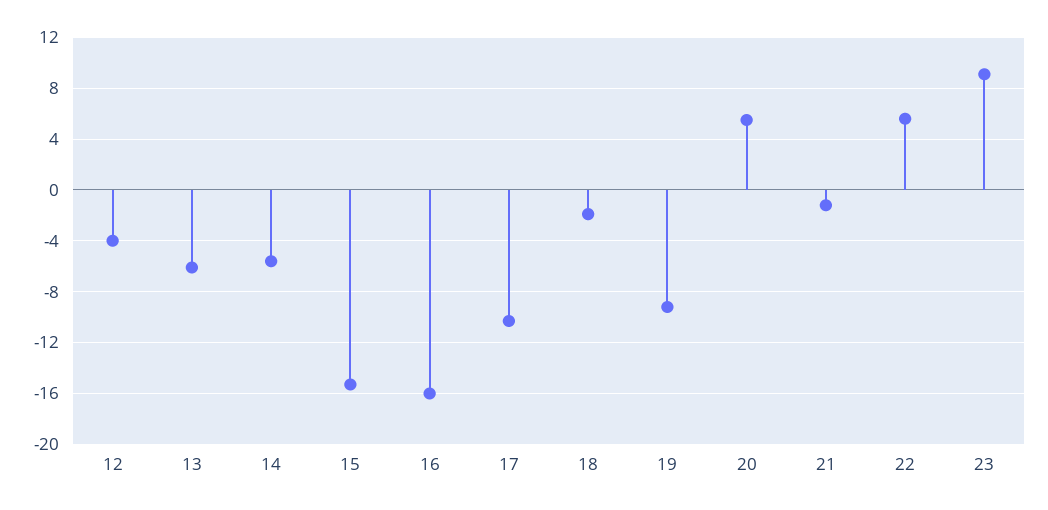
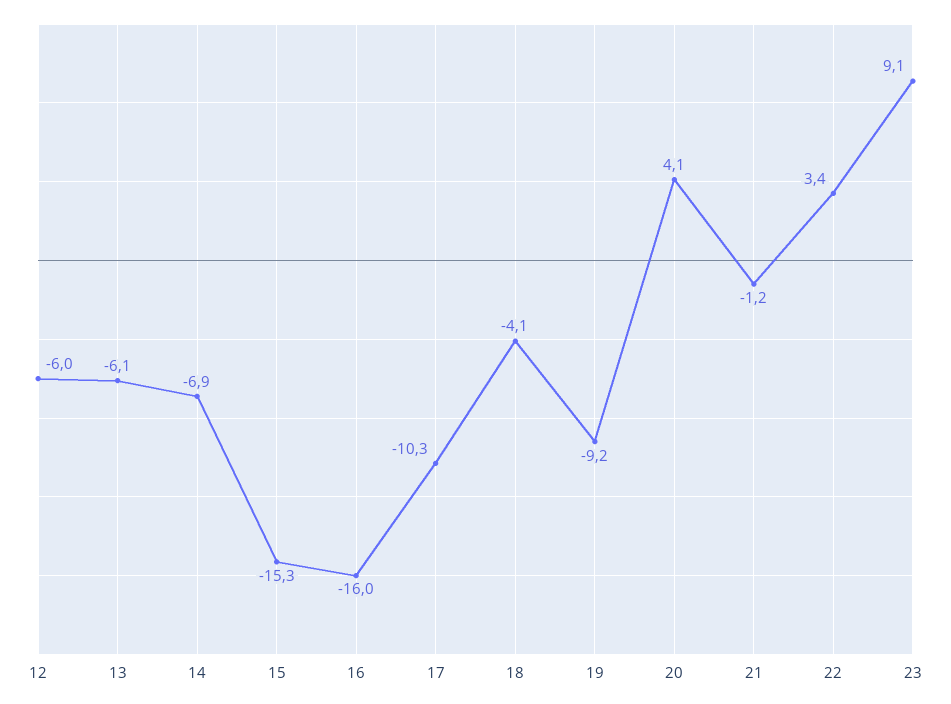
12: -4 -> -6
14: -5.5 -> -6.9
18: -2 -> -4.1
20: 5.5 -> 4.1
22: 5.5 -> 3.4

